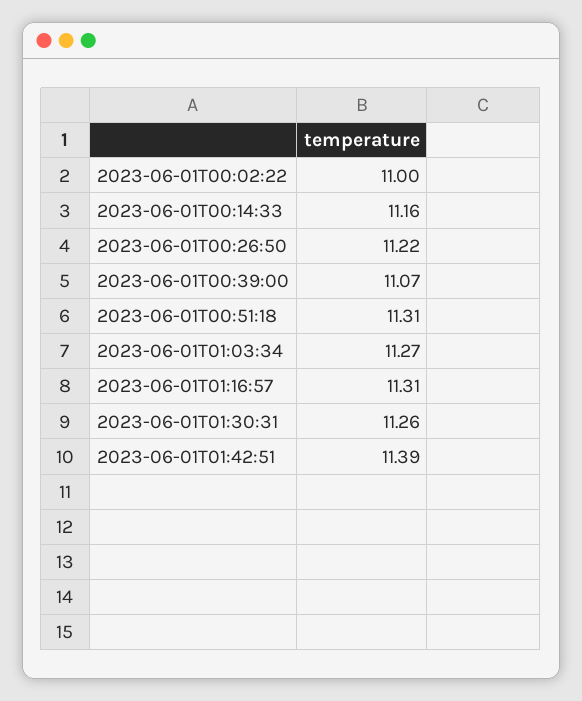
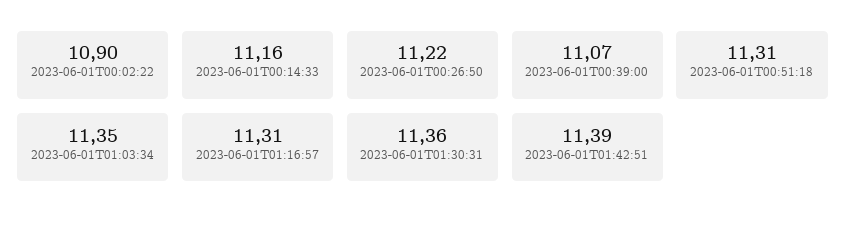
2023-06-01T00:02:22: 11 -> 10.9
2023-06-01T01:03:34: 11.27 -> 11.35
2023-06-01T01:30:31: 11.26 -> 11.36

